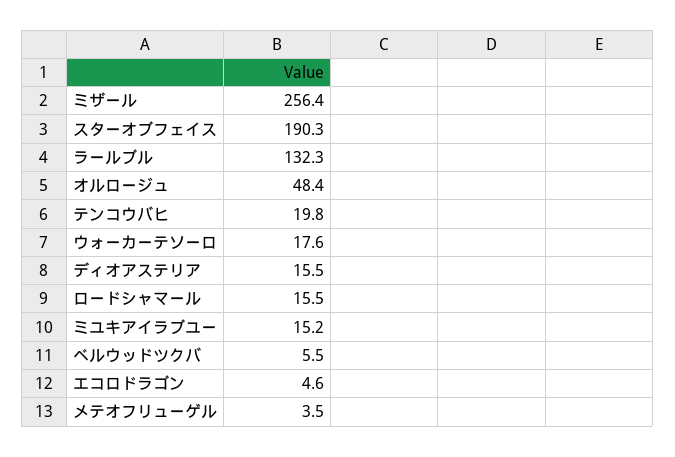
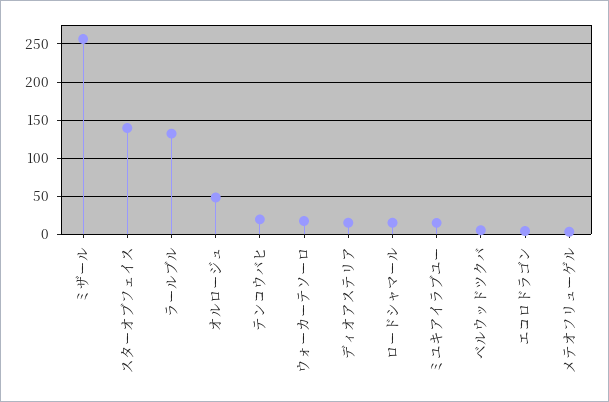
スターオブフェイス: 190.3 -> 140

